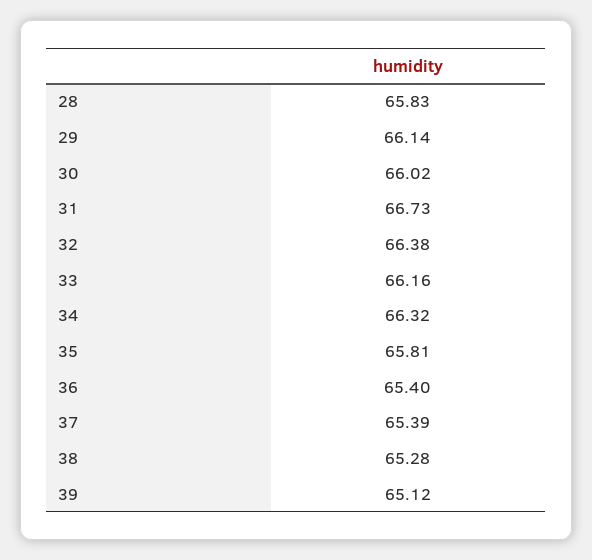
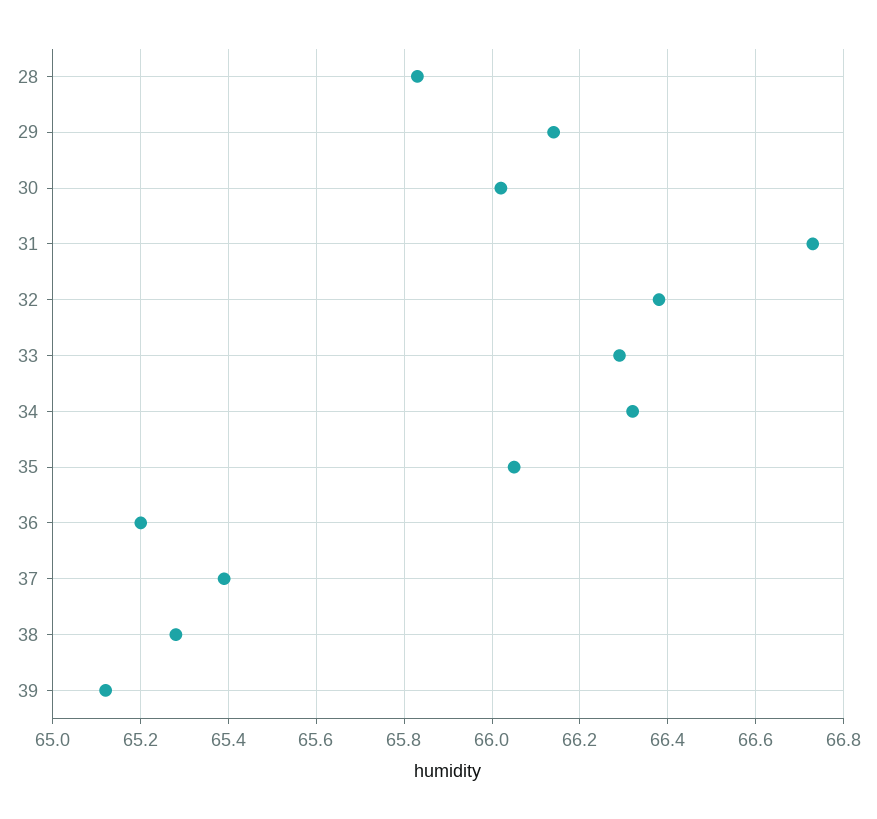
33: 66.16 -> 66.3
35: 65.81 -> 66.05
36: 65.4 -> 65.2

